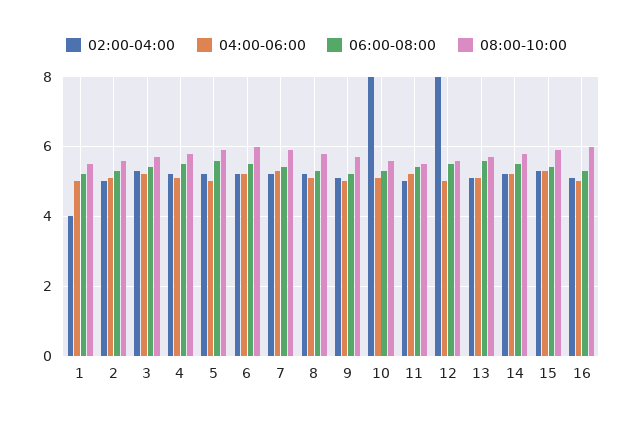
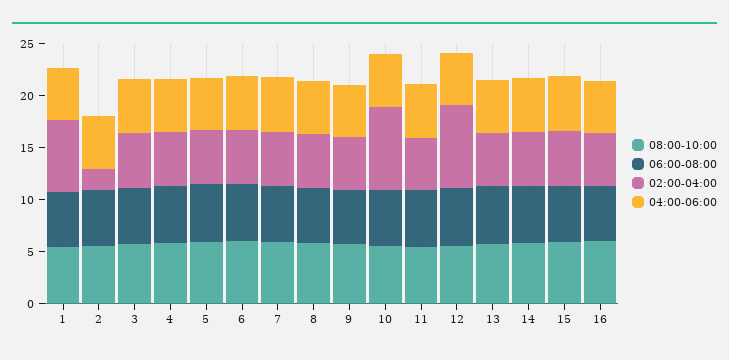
02:00-04:00, 1: 4 -> 7
02:00-04:00, 2: 5 -> 2

